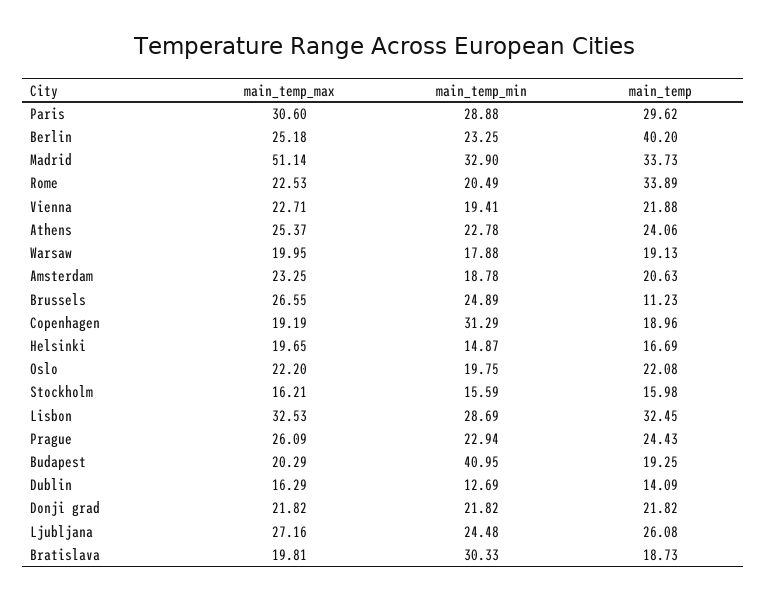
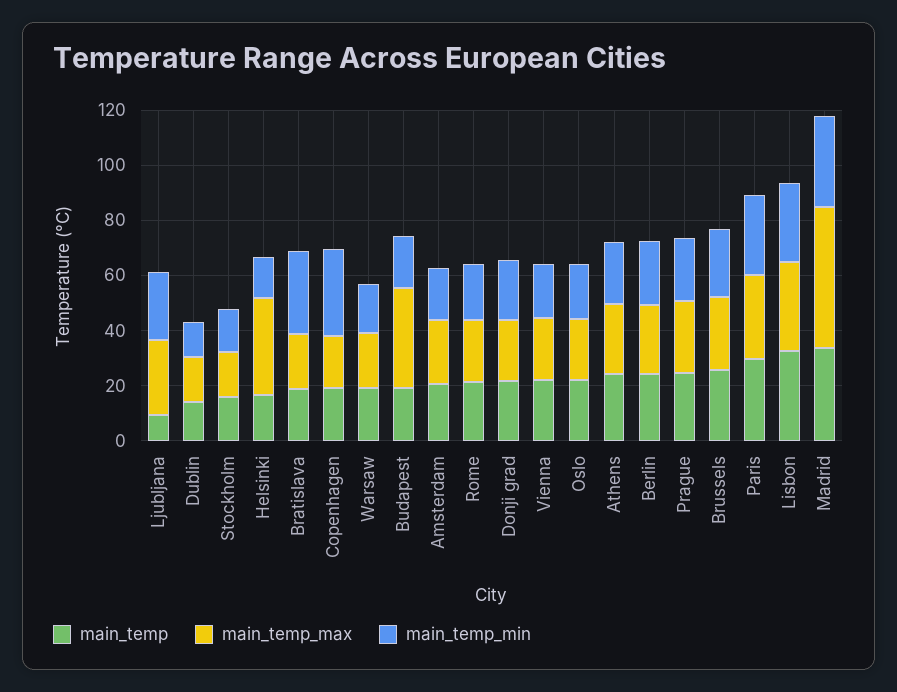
main_temp, Berlin: 40.2 -> 25
main_temp, Rome: 33.89 -> 20
main_temp, Brussels: 11.23 -> 25
main_temp_max, Helsinki: 19.65 -> 35
main_temp_max, Budapest: 20.29 -> 35
main_temp_min, Budapest: 40.95 -> 20
main_temp, Ljubljana: 26.08 -> 10

